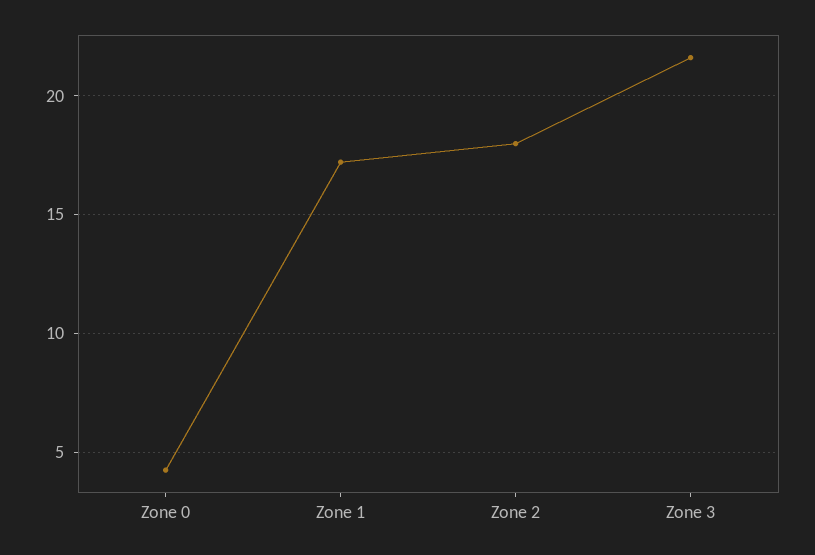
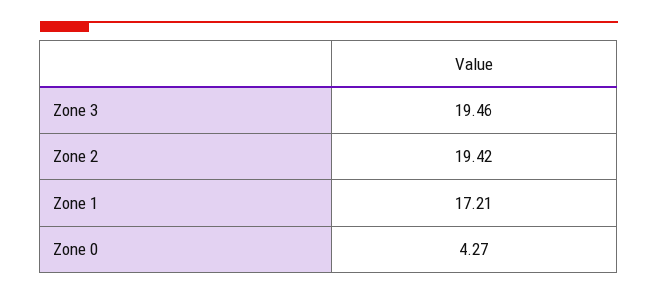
Zone 2: 18 -> 19.42
Zone 3: 21.5 -> 19.46

